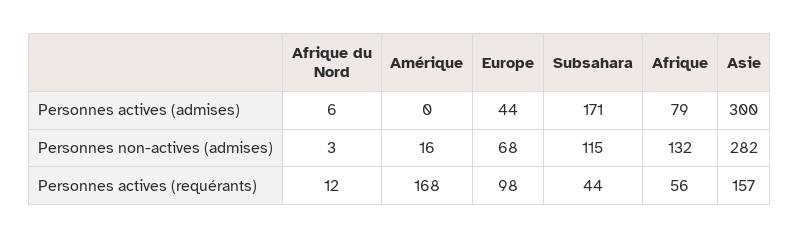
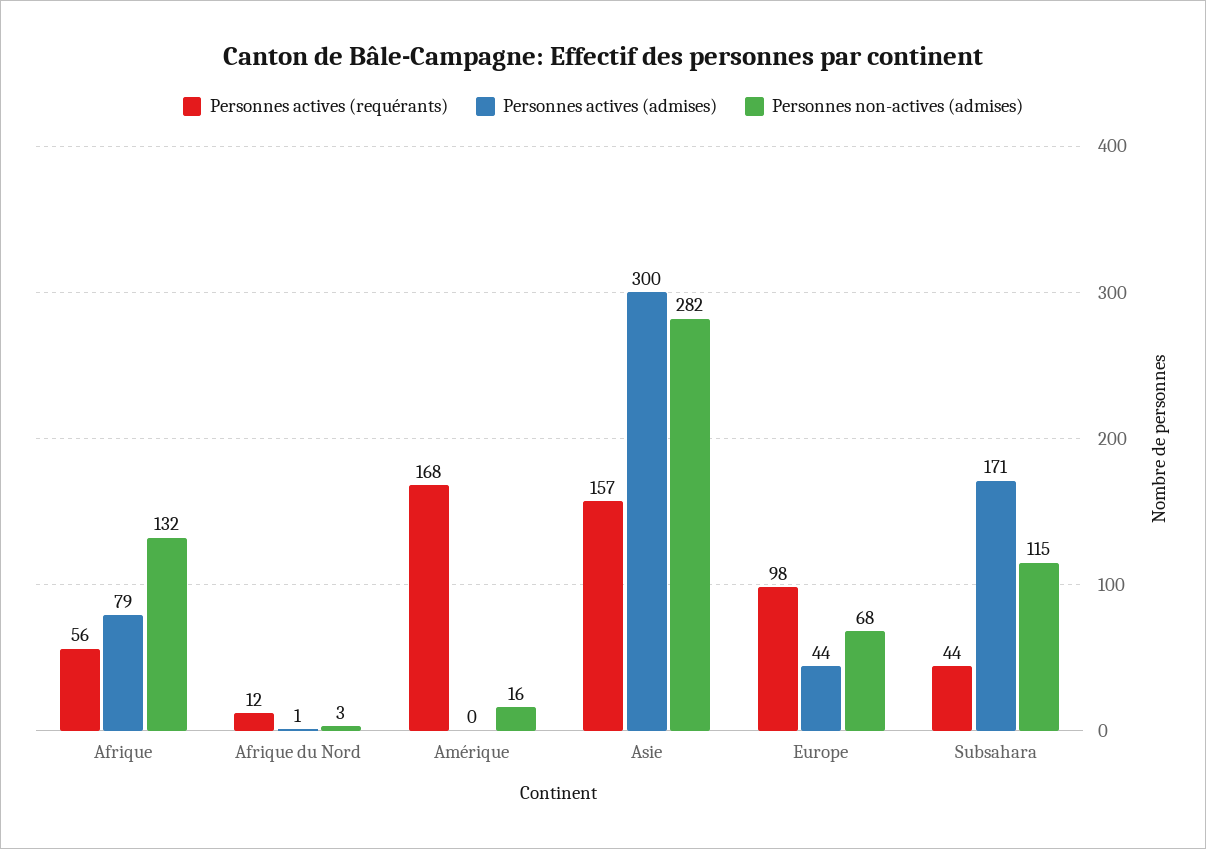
Personnes actives (admises), Afrique du Nord: 6 -> 1

